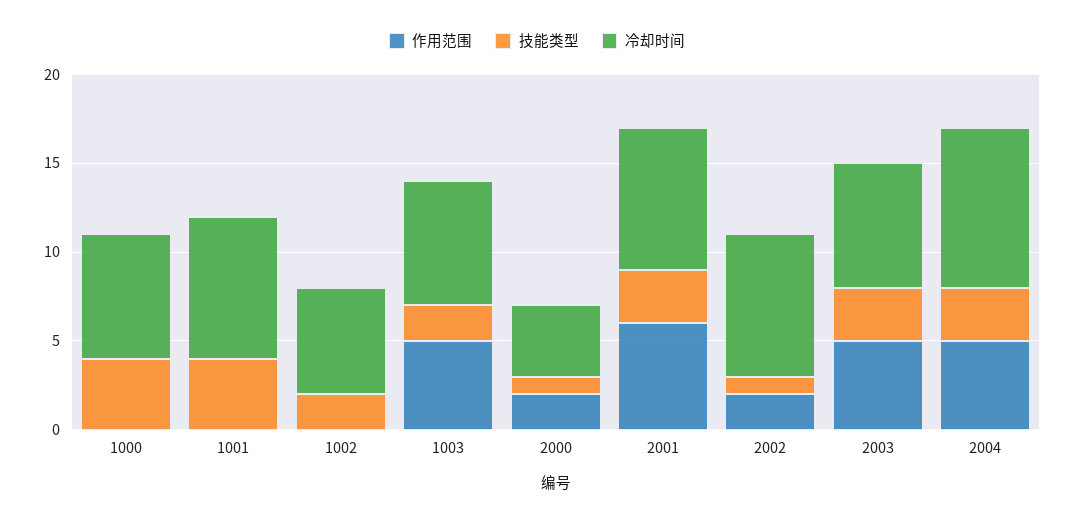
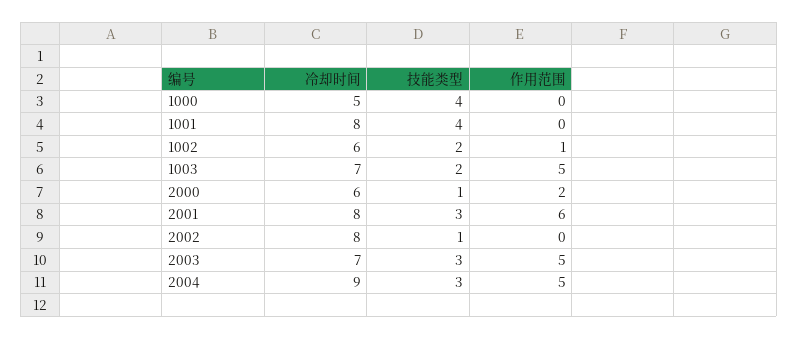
冷却时间, 1000: 7 -> 5
作用范围, 1002: 0 -> 1
冷却时间, 2000: 4 -> 6
作用范围, 2002: 2 -> 0

